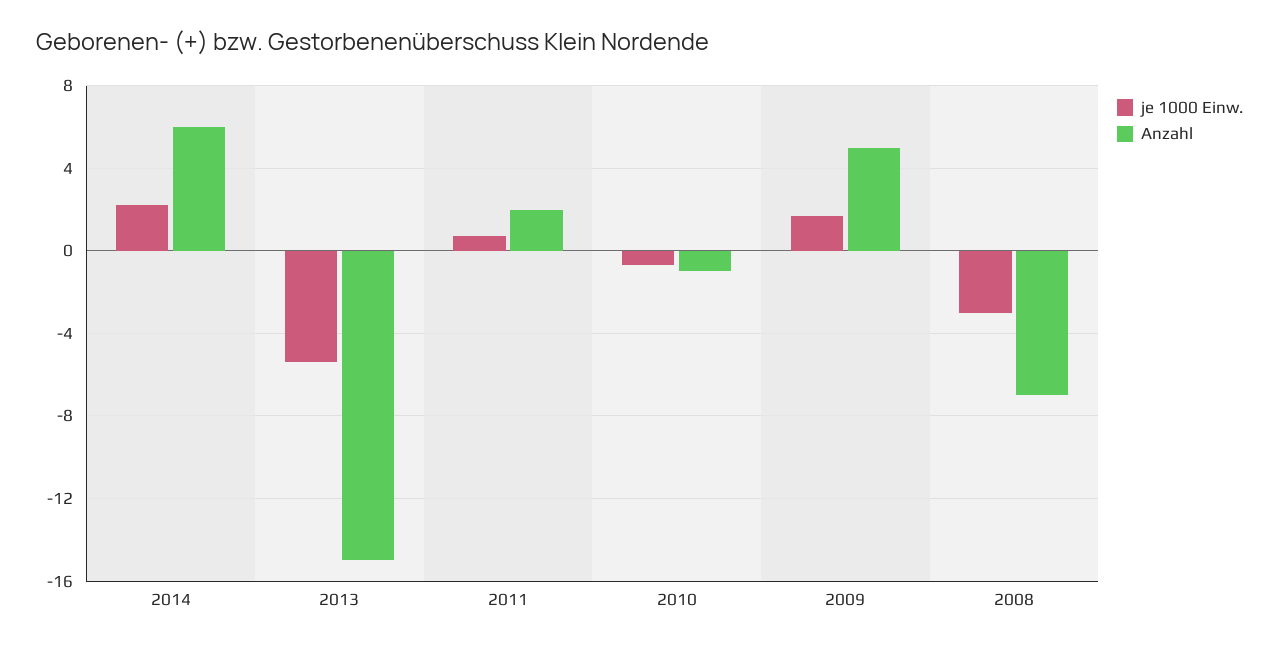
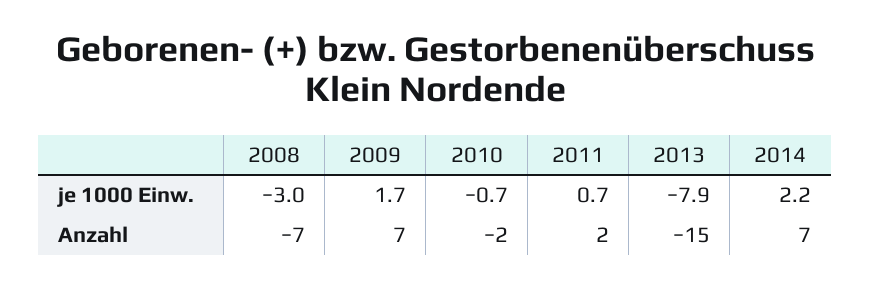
Anzahl, 2014: 6 -> 7
je 1000 Einw., 2013: -5.5 -> -7.9
Anzahl, 2010: -1 -> -2
Anzahl, 2009: 5 -> 7

